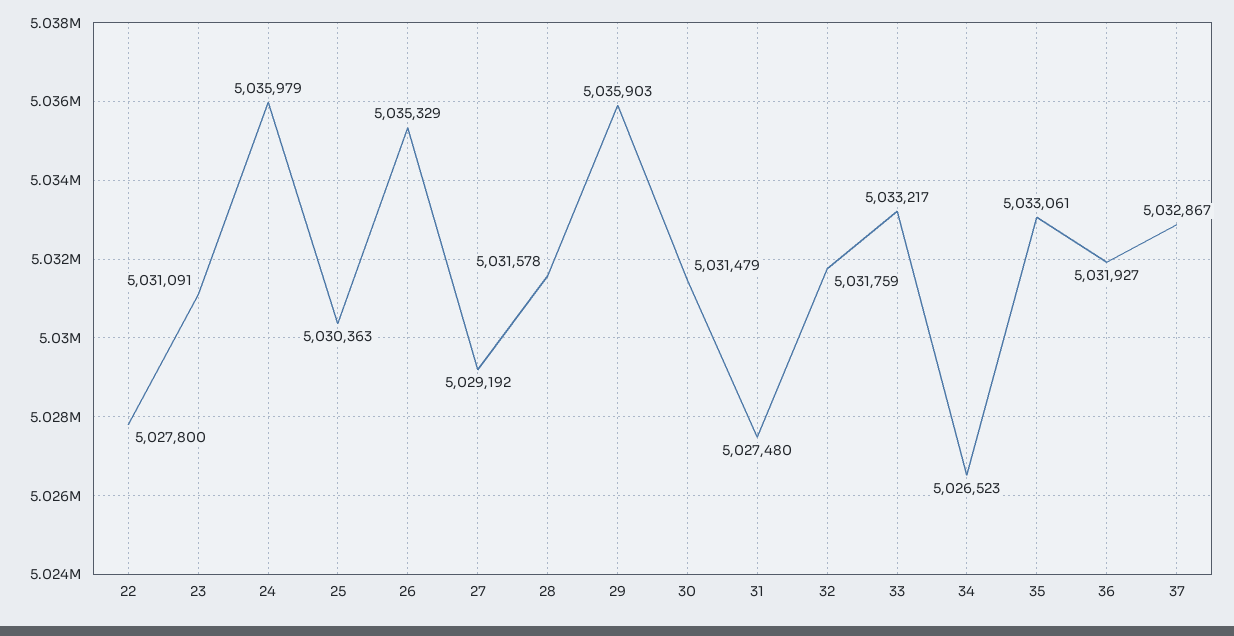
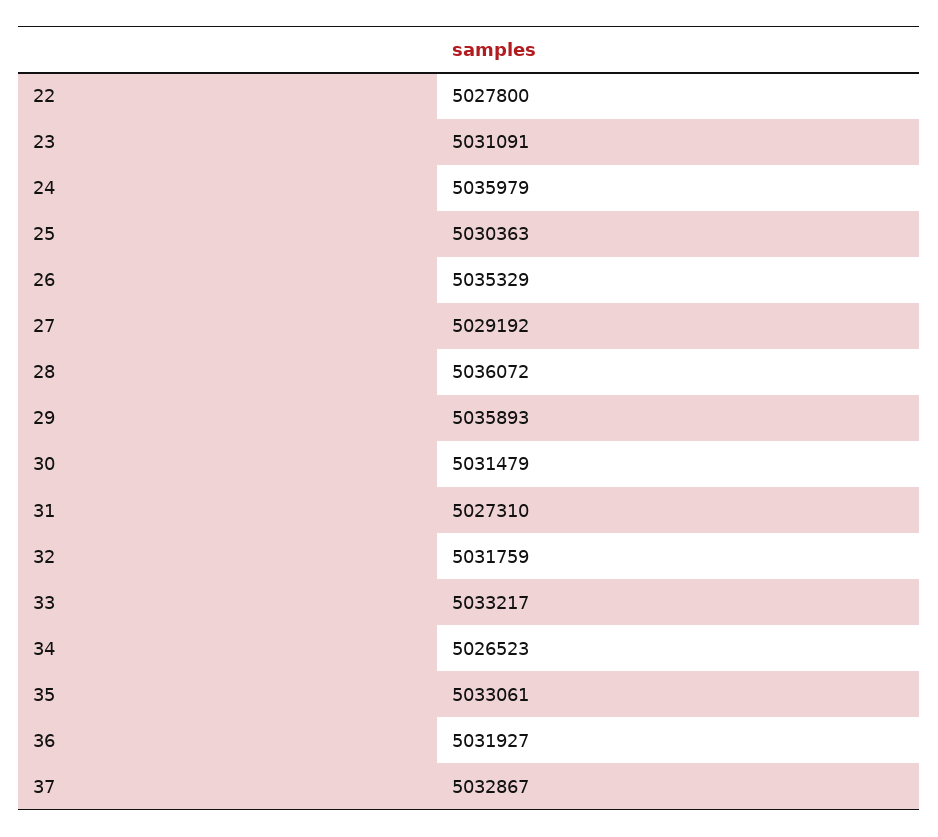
28: 5031578 -> 5036072
29: 5035903 -> 5035893
31: 5027480 -> 5027310

